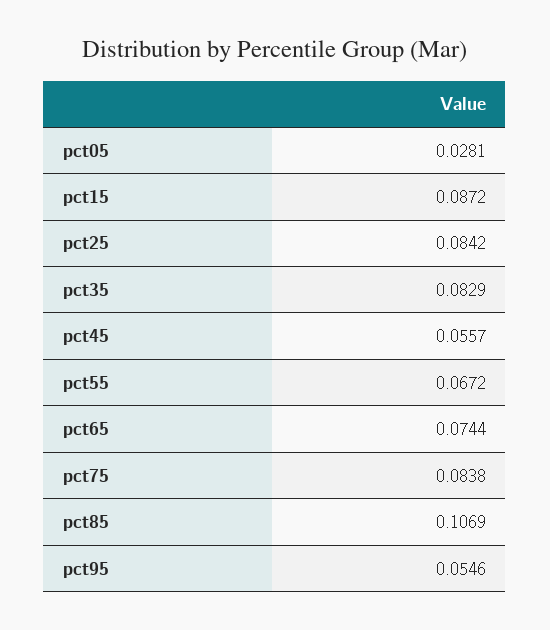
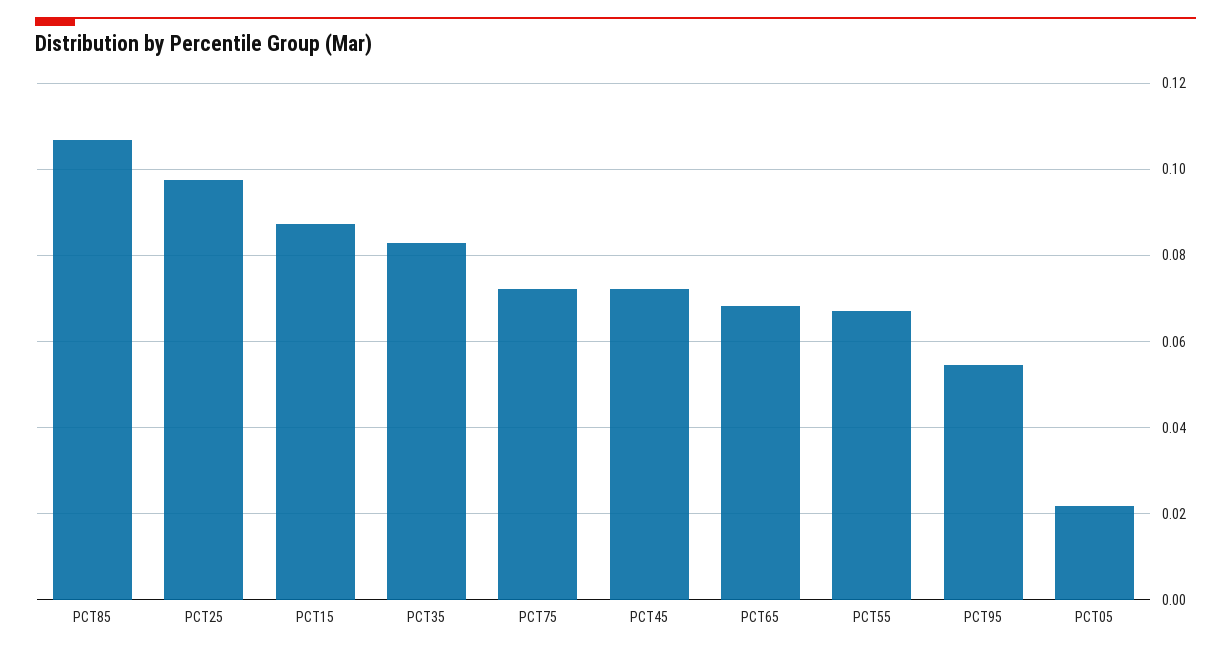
pct05: 0.0281 -> 0.022
pct25: 0.0842 -> 0.098
pct45: 0.0557 -> 0.072
pct65: 0.0744 -> 0.068
pct75: 0.0838 -> 0.072

